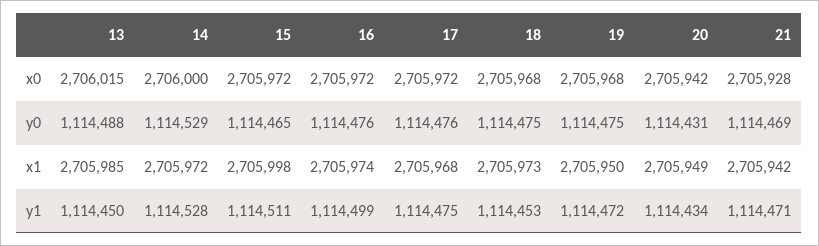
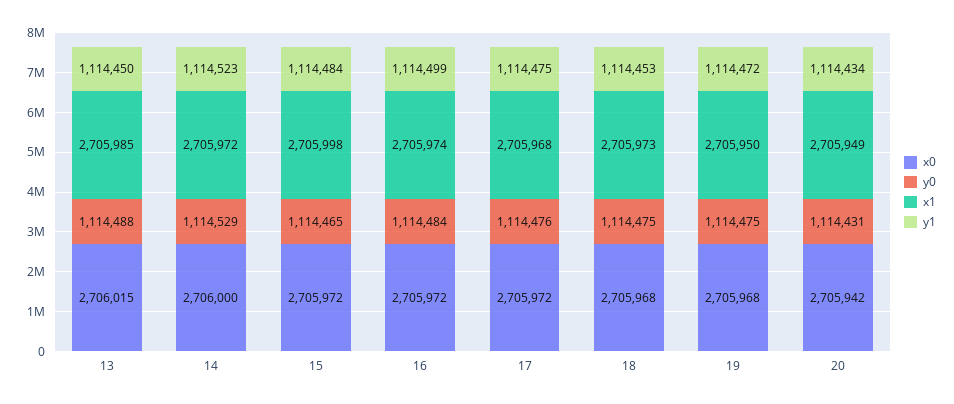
x0, 21: 2705928 -> none
y0, 16: 1114476 -> 1114484
y0, 21: 1114469 -> none
x1, 21: 2705942 -> none
y1, 14: 1114528 -> 1114523
y1, 15: 1114511 -> 1114484
y1, 21: 1114471 -> none

